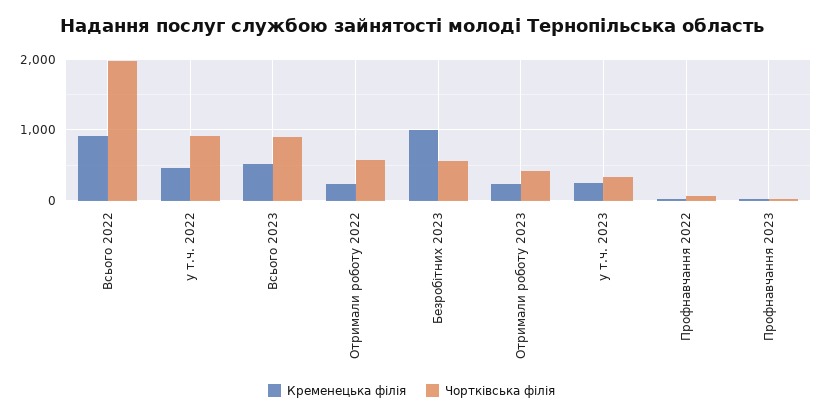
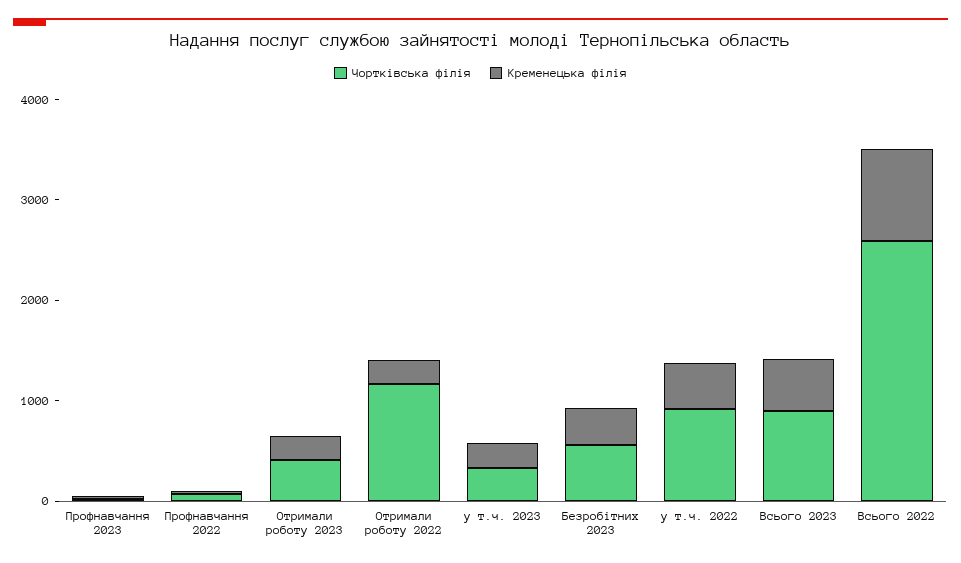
Чортківська філія, Всього 2022: 2000 -> 2600
Чортківська філія, Отримали роботу 2022: 600 -> 1200
Кременецька філія, Безробітних 2023: 1000 -> 400

